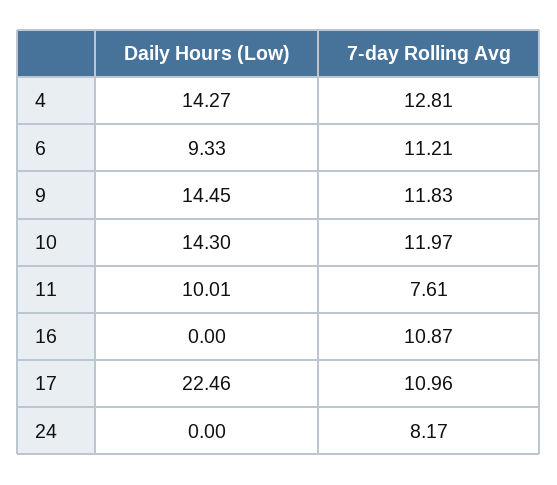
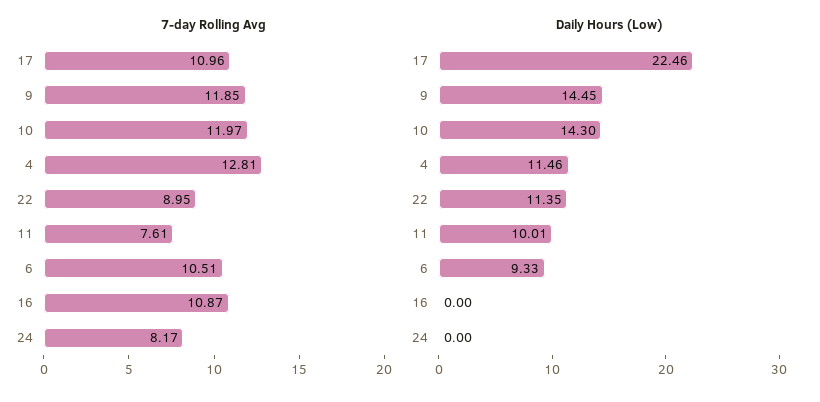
Daily Hours (Low), 4: 14.27 -> 11.46
7-day Rolling Avg, 6: 11.21 -> 10.51
7-day Rolling Avg, 9: 11.83 -> 11.85
7-day Rolling Avg, 22: none -> 8.95
Daily Hours (Low), 22: none -> 11.35

